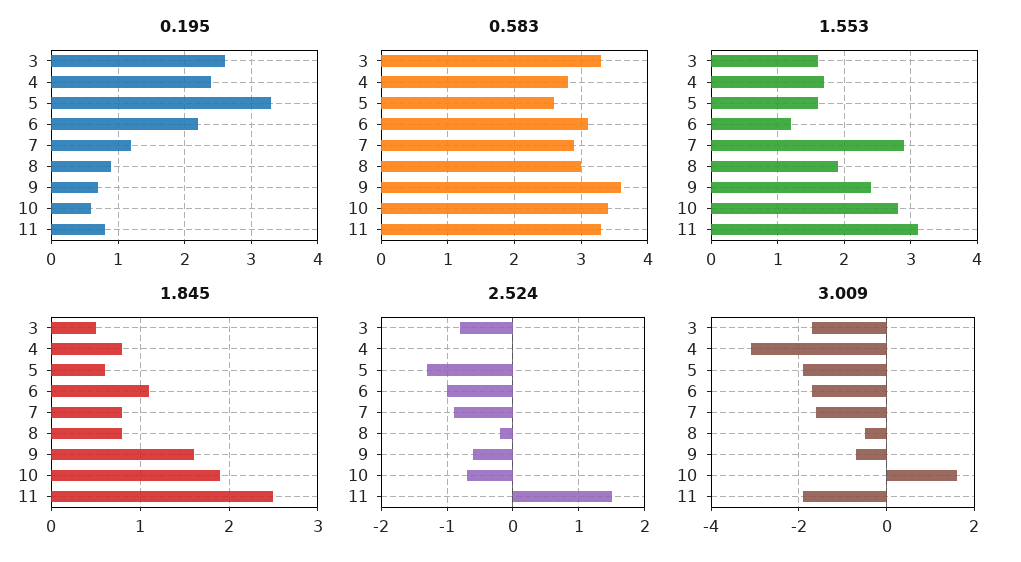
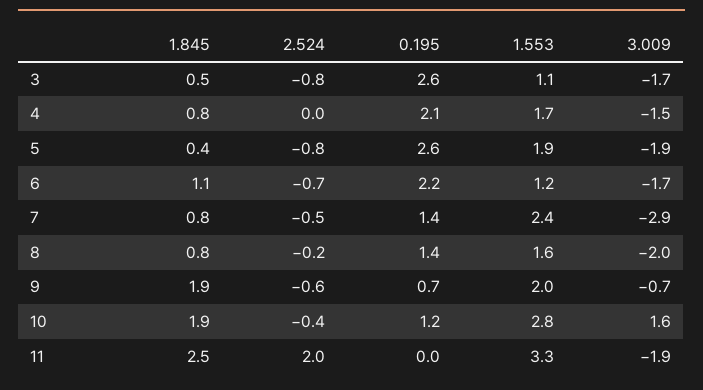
0.195, 4: 2.4 -> 2.1
0.195, 5: 3.3 -> 2.6
0.195, 7: 1.2 -> 1.4
0.195, 8: 0.9 -> 1.4
0.195, 10: 0.6 -> 1.2
0.195, 11: 0.8 -> 0
0.583, 3: 3.3 -> none
0.583, 4: 2.8 -> none
0.583, 5: 2.6 -> none
0.583, 6: 3.1 -> none
0.583, 7: 2.9 -> none
0.583, 8: 3 -> none
0.583, 9: 3.6 -> none
0.583, 10: 3.4 -> none
0.583, 11: 3.3 -> none
1.553, 3: 1.6 -> 1.1
1.553, 5: 1.6 -> 1.9
1.553, 7: 2.9 -> 2.4
1.553, 8: 1.9 -> 1.6
1.553, 9: 2.4 -> 2
1.553, 11: 3.1 -> 3.3
1.845, 5: 0.6 -> 0.4
1.845, 9: 1.6 -> 1.9
2.524, 5: -1.3 -> -0.8
2.524, 6: -1 -> -0.7
2.524, 7: -0.9 -> -0.5
2.524, 10: -0.7 -> -0.4
2.524, 11: 1.5 -> 2
3.009, 4: -3 -> -1.5
3.009, 7: -1.5 -> -2.9
3.009, 8: -0.5 -> -2

